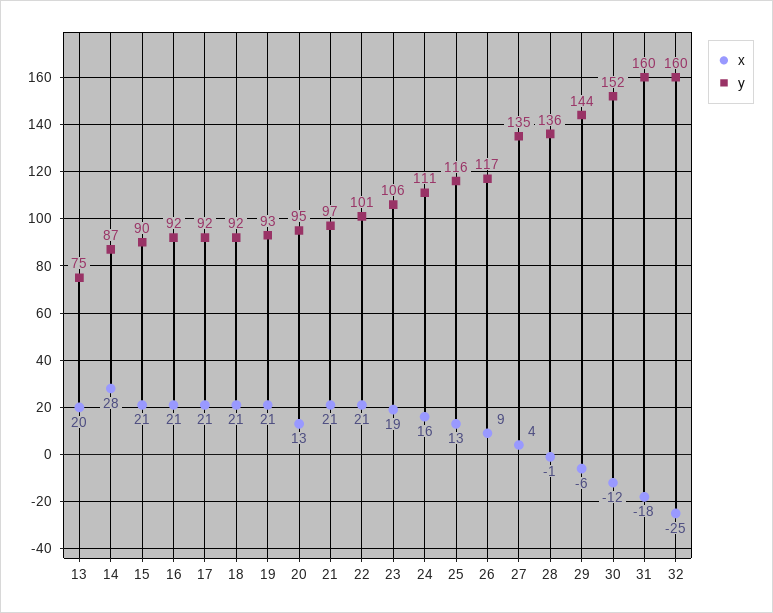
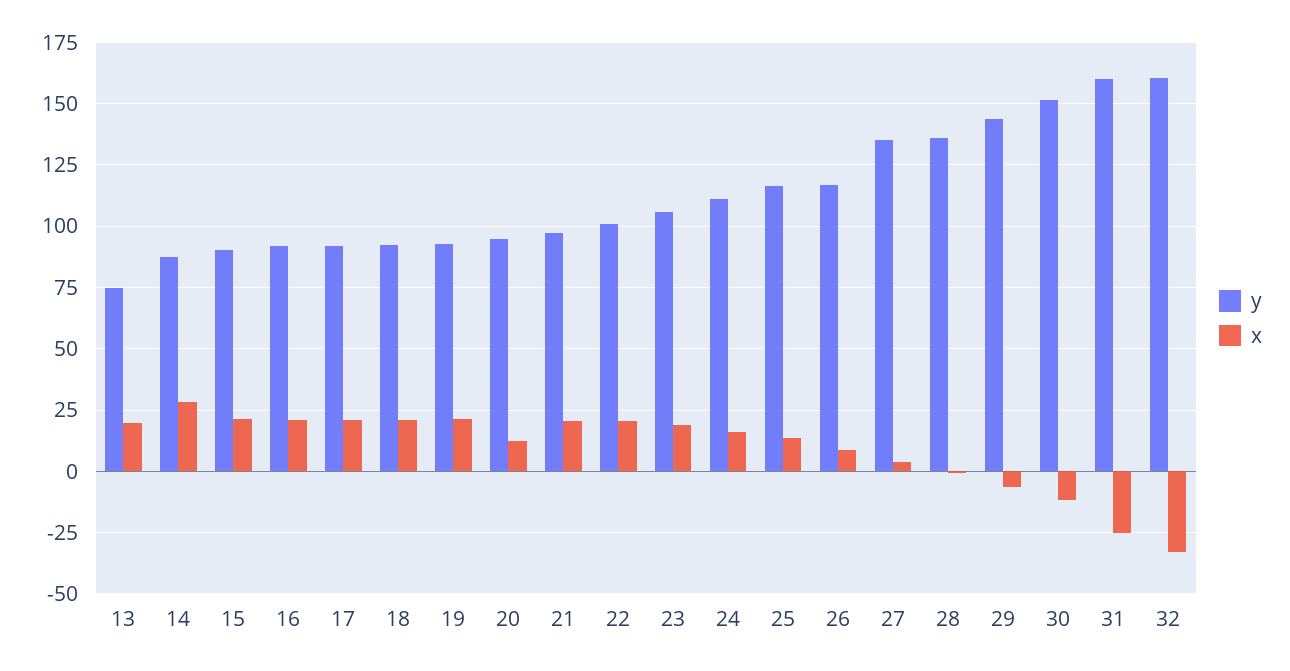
x, 31: -18 -> -25
x, 32: -25 -> -32.5

